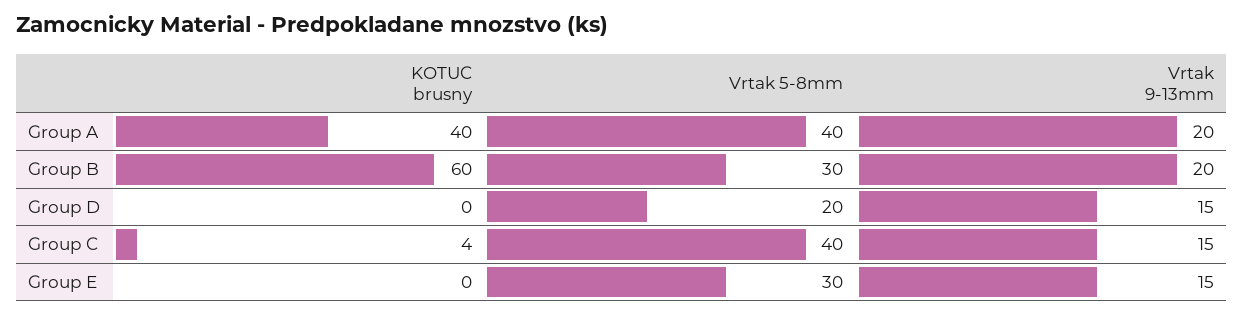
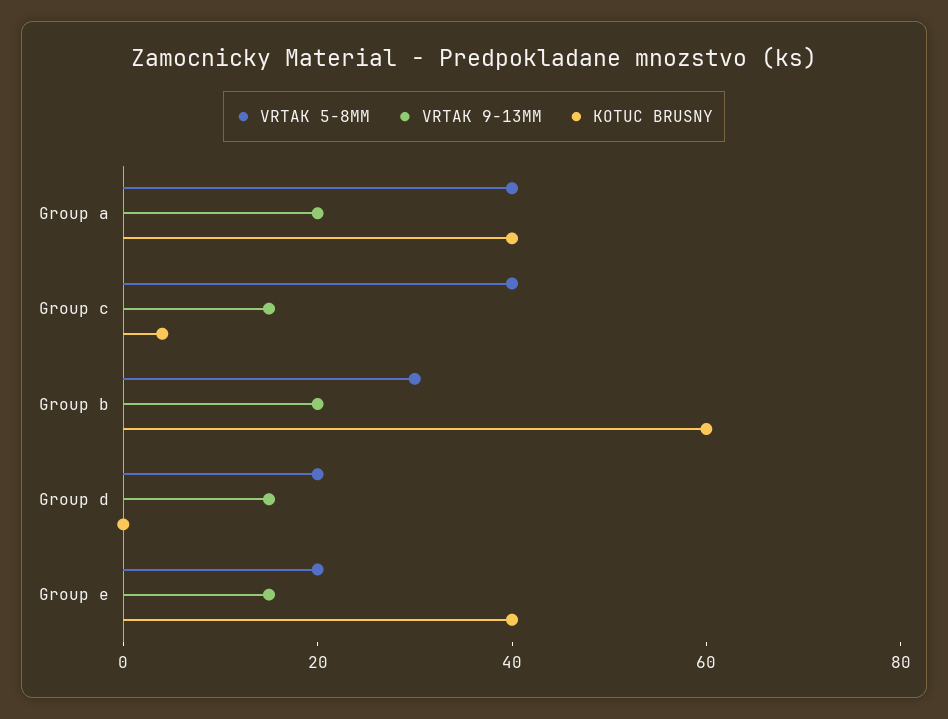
KOTUC brusny, Group E: 0 -> 40
Vrtak 5-8mm, Group E: 30 -> 20

